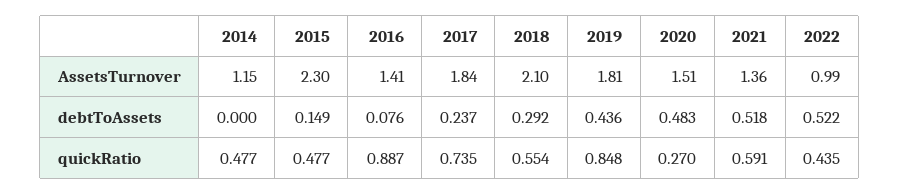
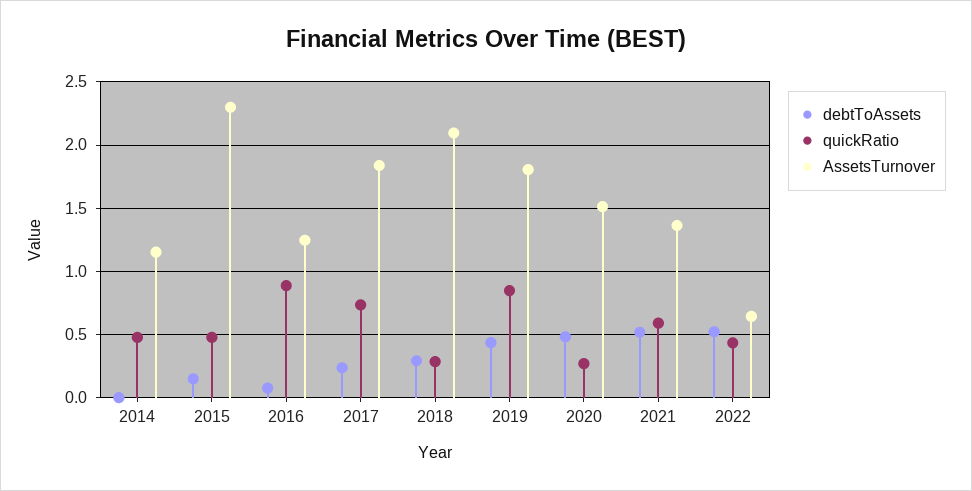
AssetsTurnover, 2016: 1.41 -> 1.25
AssetsTurnover, 2022: 0.99 -> 0.65
quickRatio, 2018: 0.554 -> 0.3

